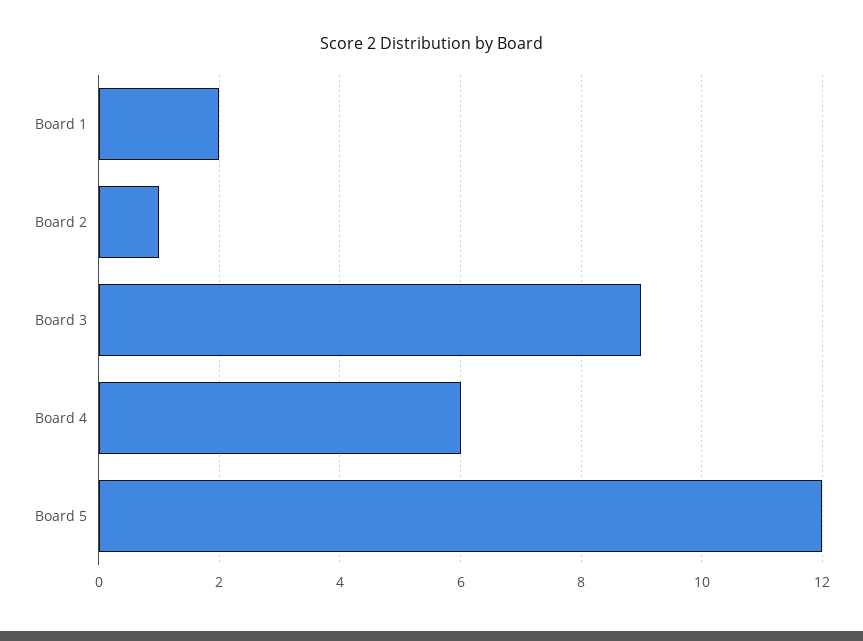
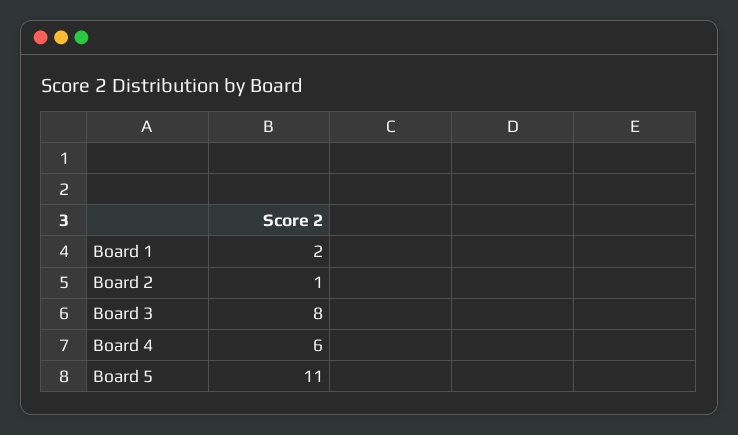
Board 3: 9 -> 8
Board 5: 12 -> 11

